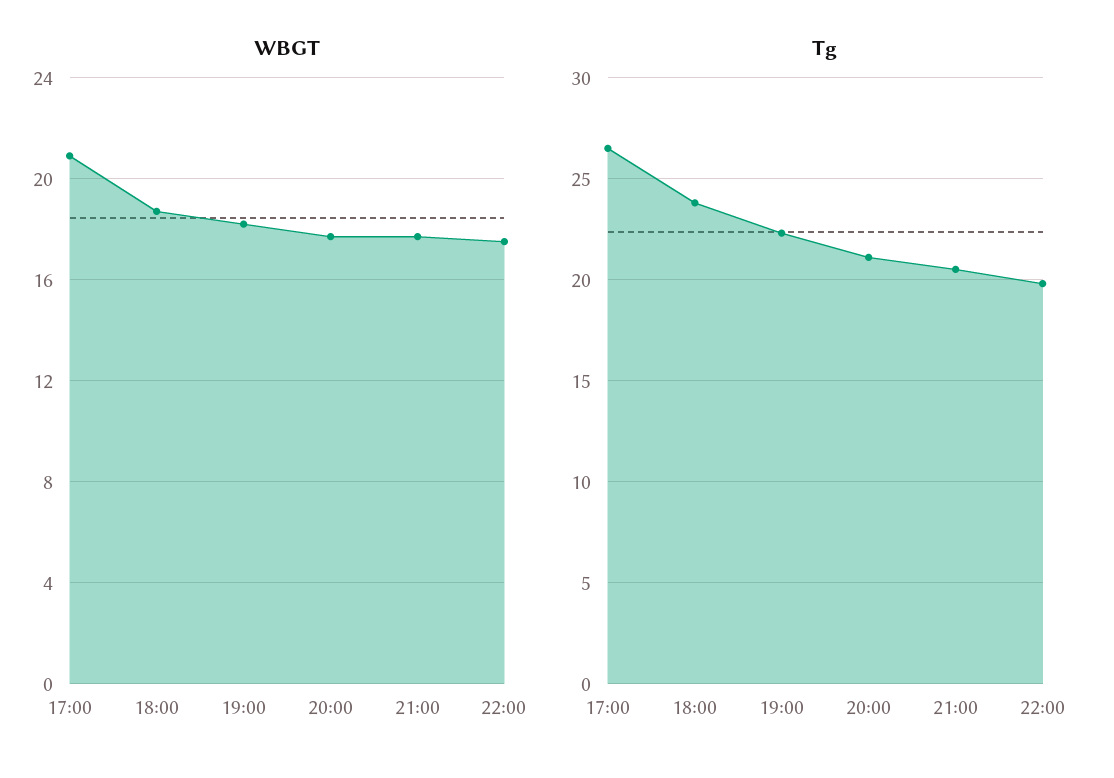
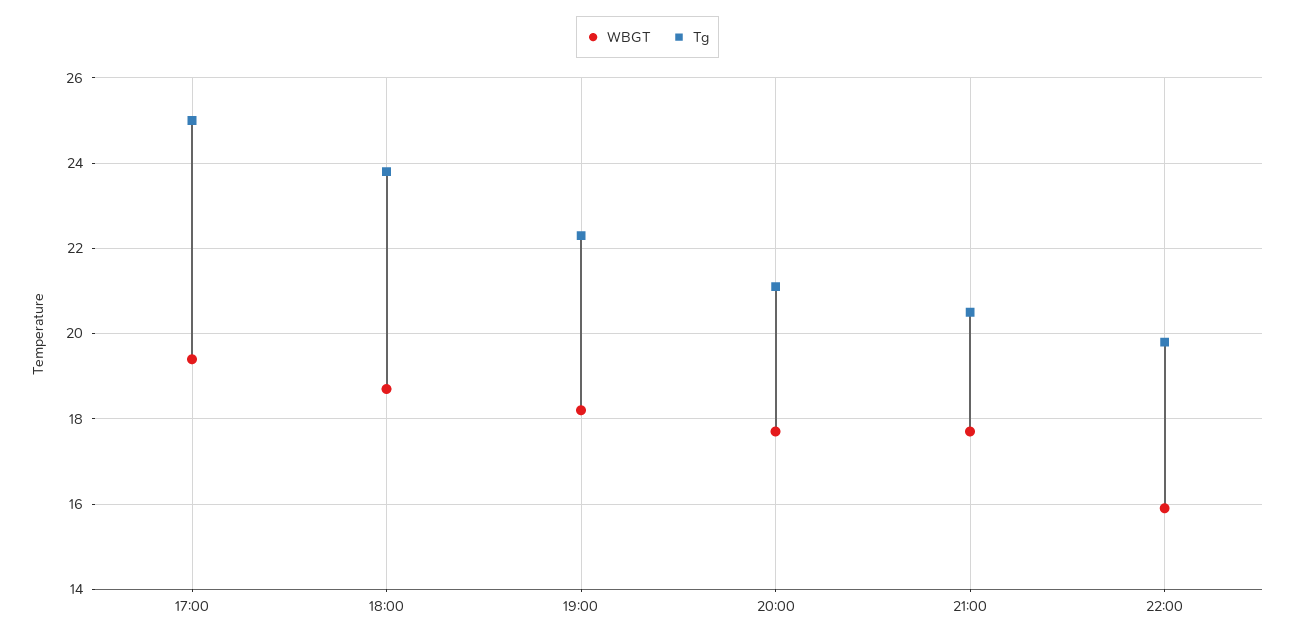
WBGT, 17:00: 21 -> 19.5
WBGT, 22:00: 17.5 -> 16
Tg, 17:00: 26.5 -> 25

